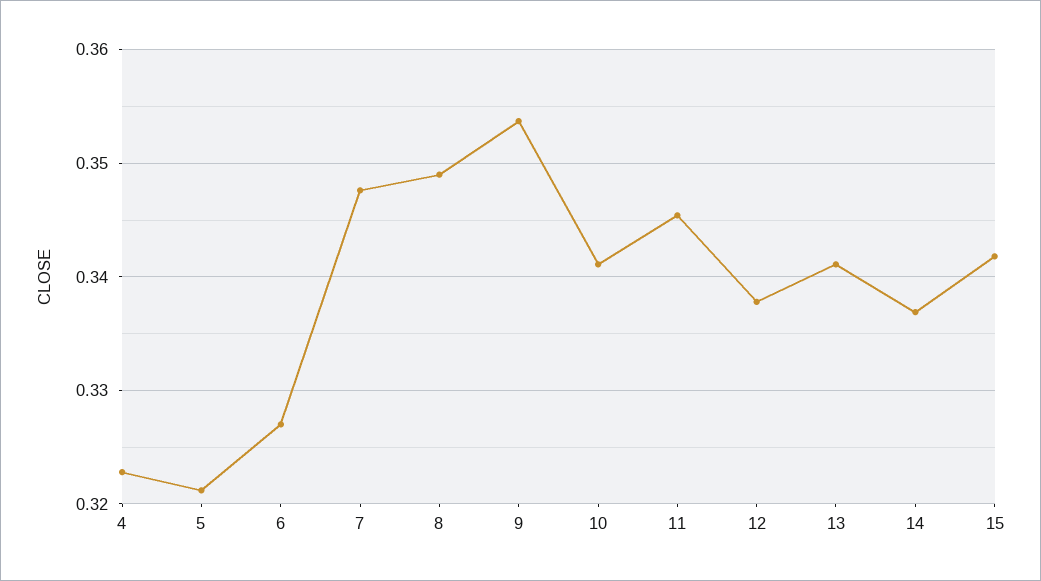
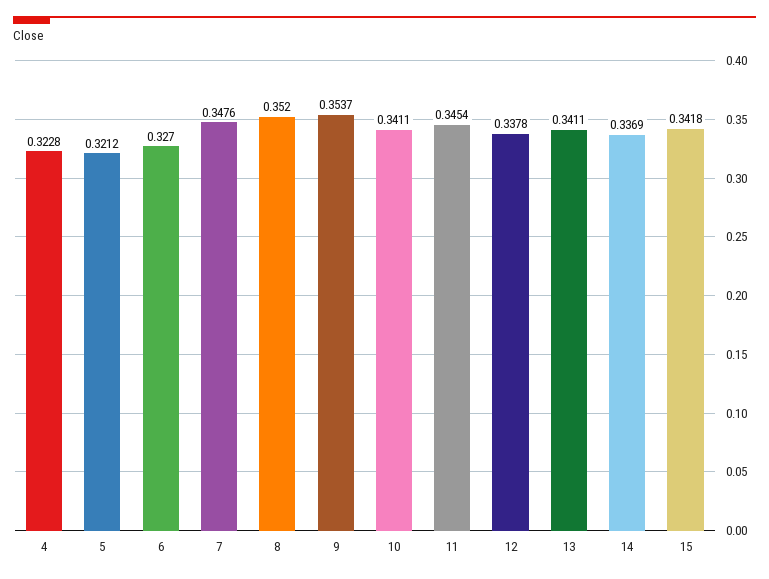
8: 0.349 -> 0.352

